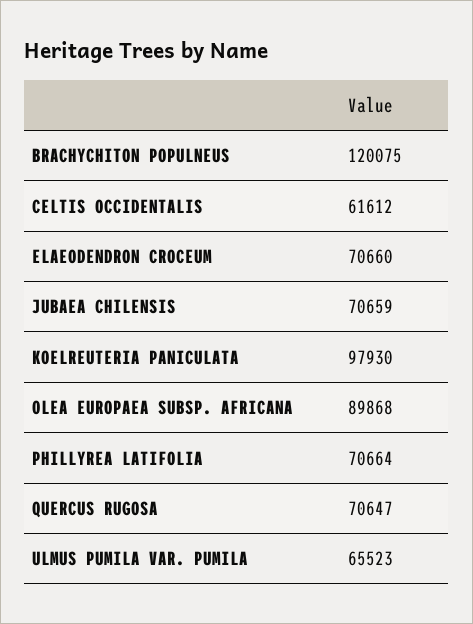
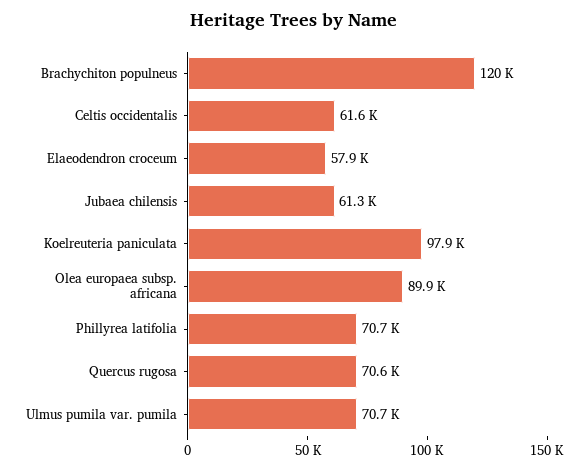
ELAEODENDRON CROCEUM: 70660 -> 57900
JUBAEA CHILENSIS: 70659 -> 61300
ULMUS PUMILA VAR. PUMILA: 65523 -> 70700

